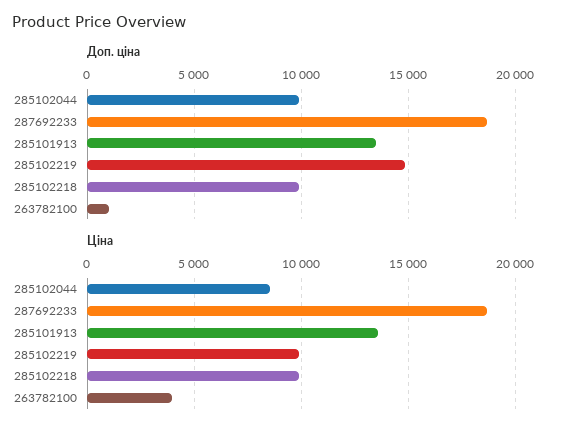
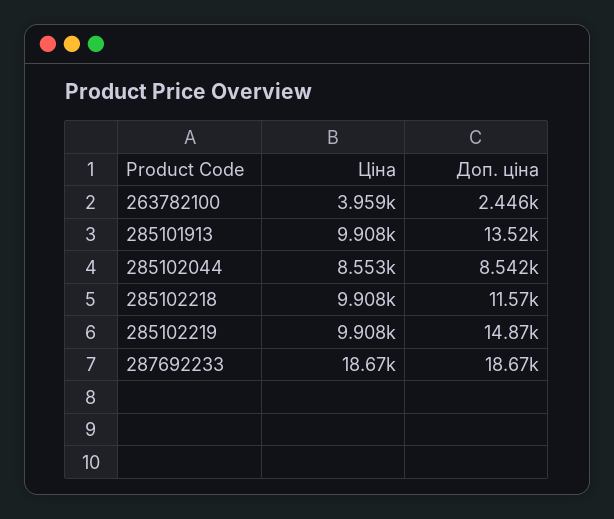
Доп. ціна, 285102044: 10000 -> 8542
Доп. ціна, 285102218: 10000 -> 11570
Доп. ціна, 263782100: 1000 -> 2446
Ціна, 285101913: 13500 -> 9908

